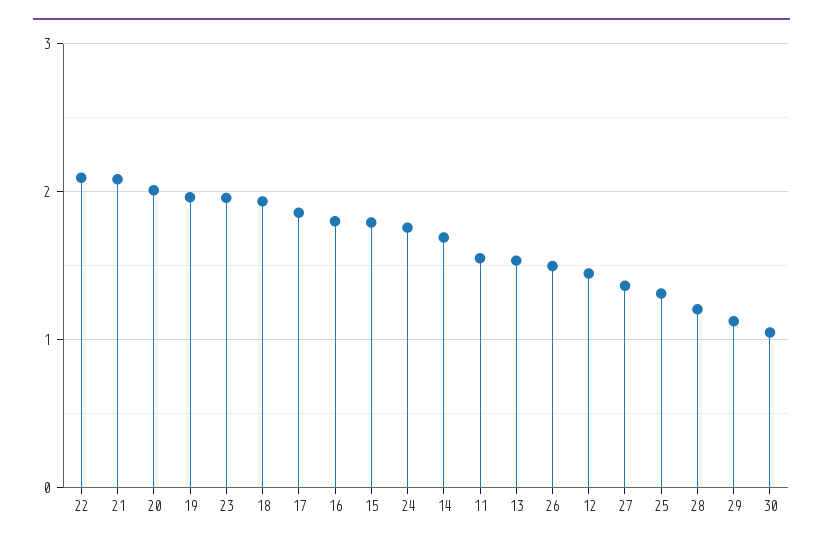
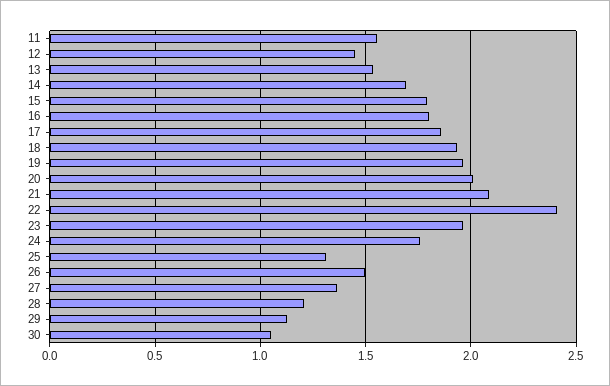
22: 2.1 -> 2.4

